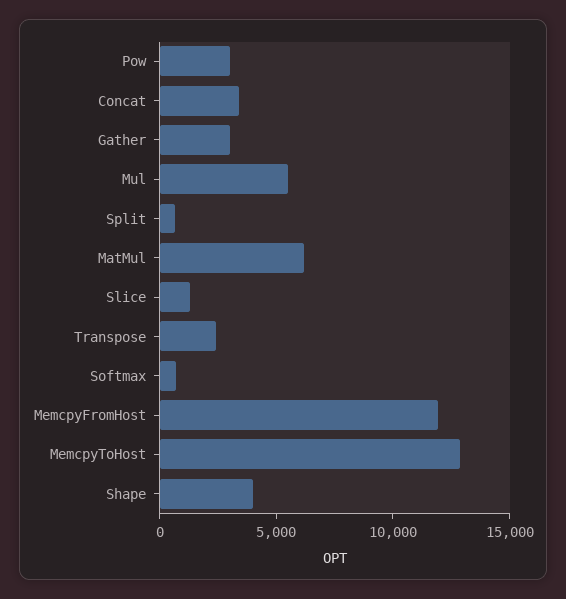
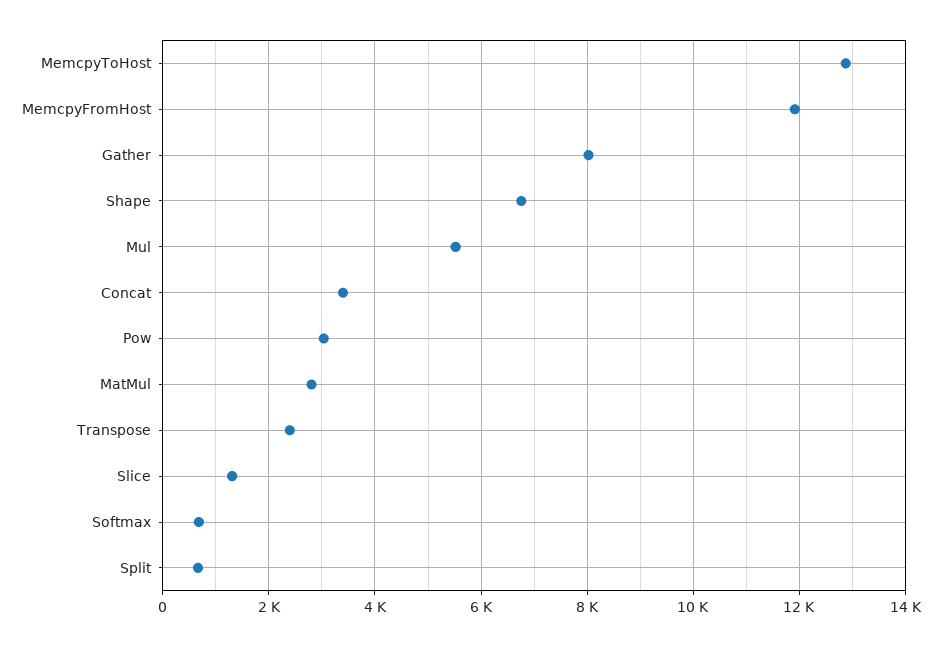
Gather: 3000 -> 8000
MatMul: 6000 -> 2800
Shape: 4000 -> 6800

